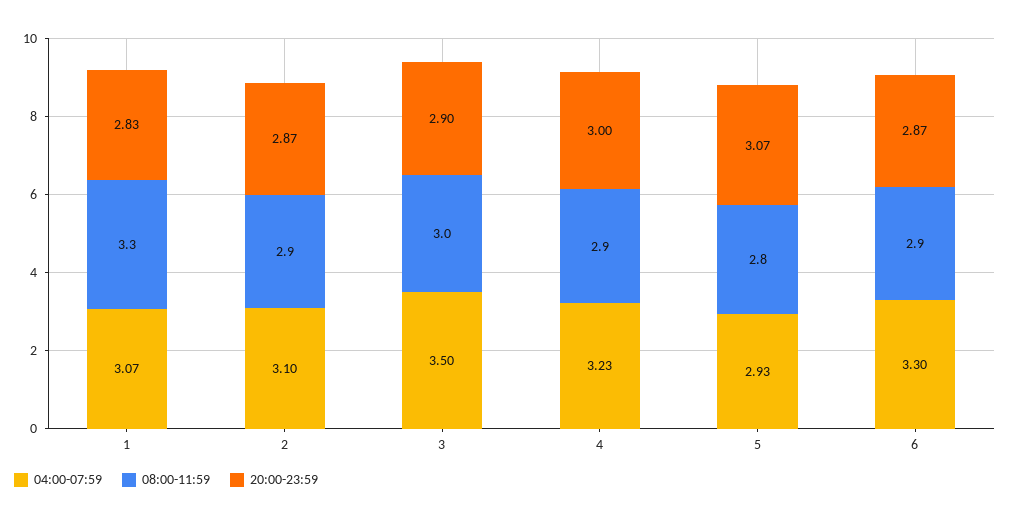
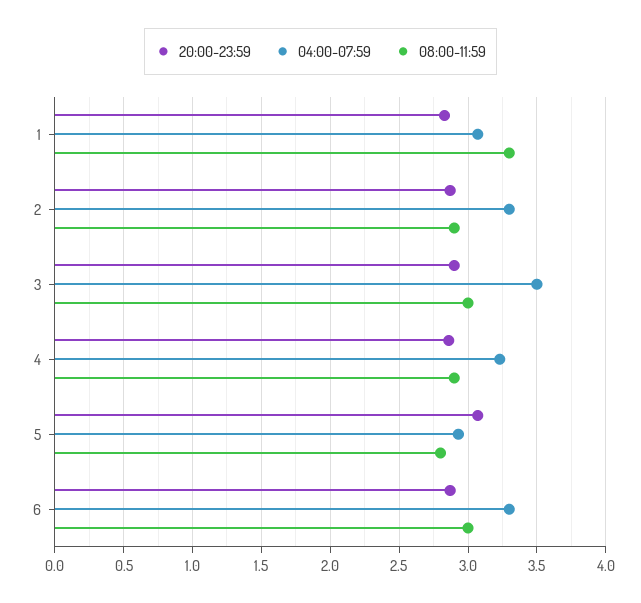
04:00-07:59, 2: 3.1 -> 3.3
20:00-23:59, 4: 3 -> 2.85
08:00-11:59, 6: 2.9 -> 3

